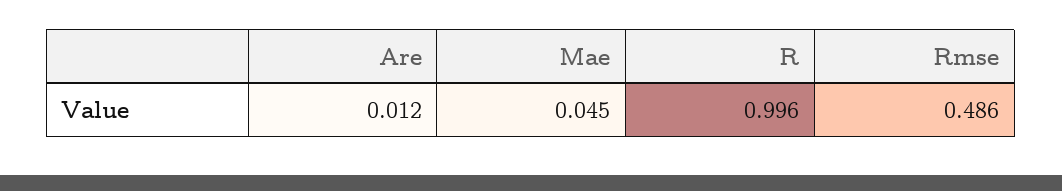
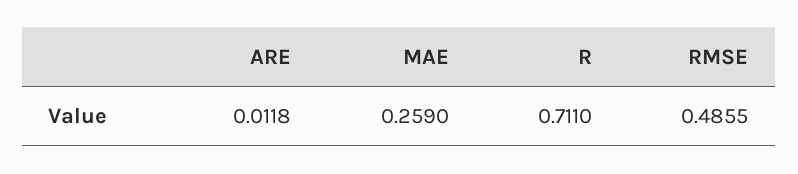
Mae: 0.045 -> 0.259
R: 0.996 -> 0.711

